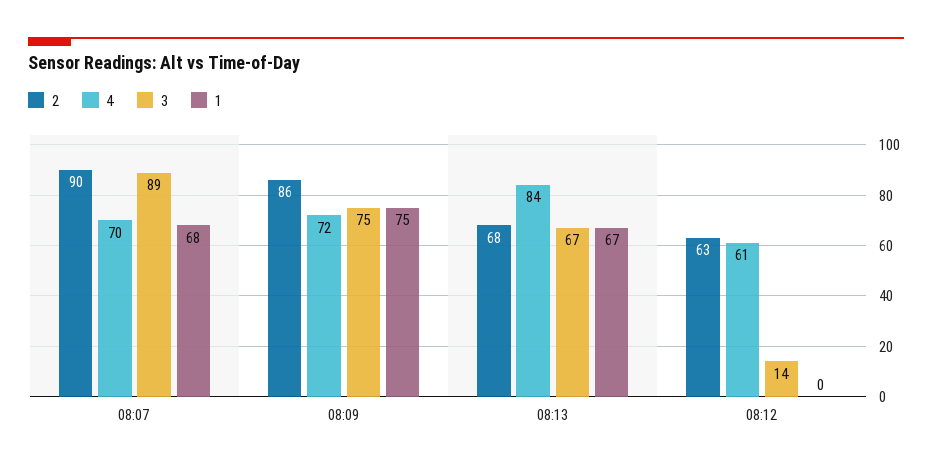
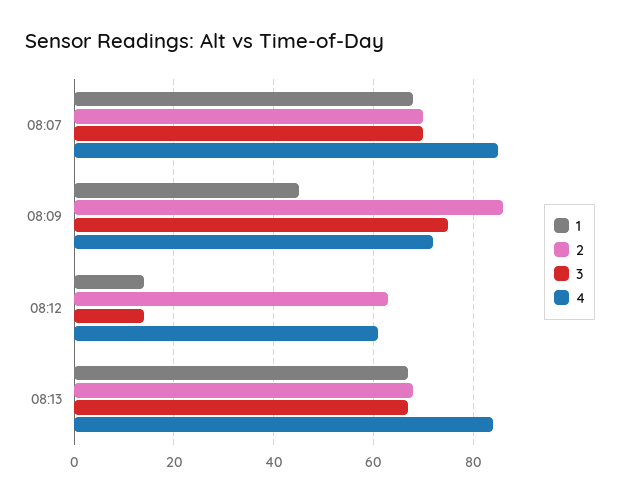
2, 08:07: 90 -> 70
4, 08:07: 70 -> 85
3, 08:07: 89 -> 70
1, 08:09: 75 -> 45
1, 08:12: 0 -> 15

